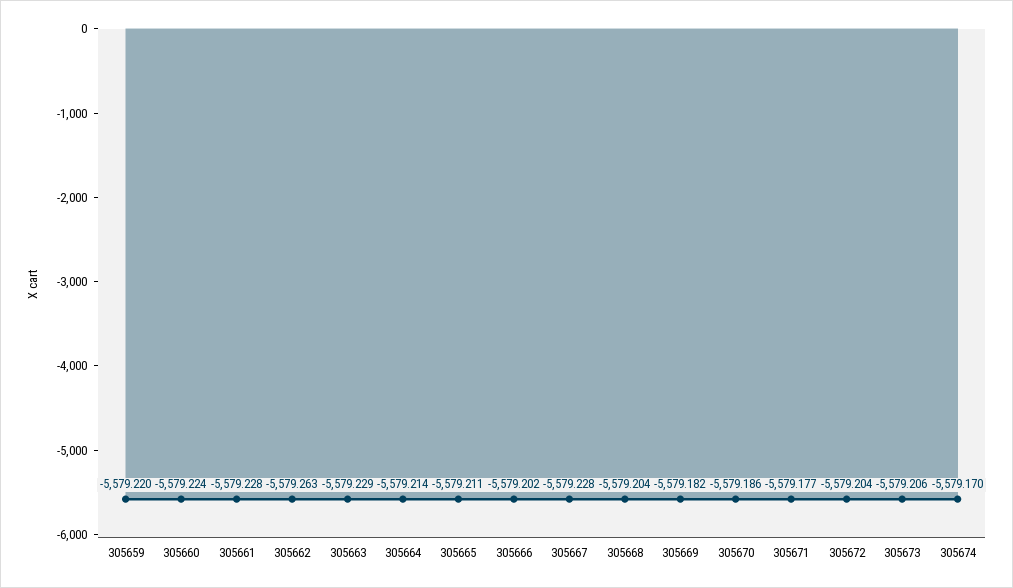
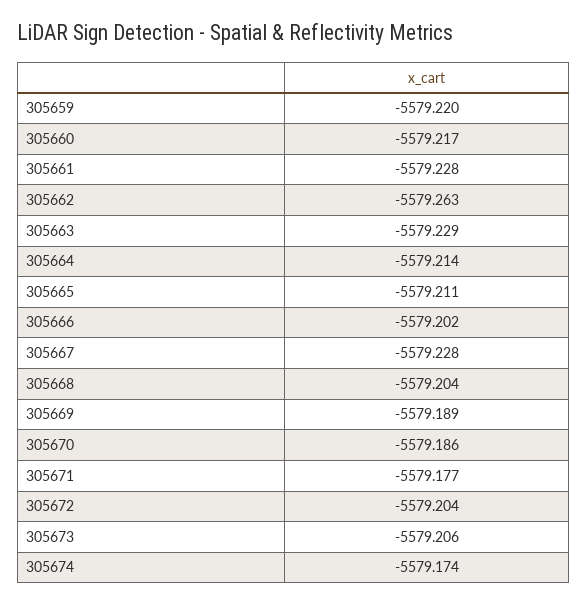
305660: -5579.224 -> -5579.217
305669: -5579.182 -> -5579.189
305674: -5579.17 -> -5579.174

